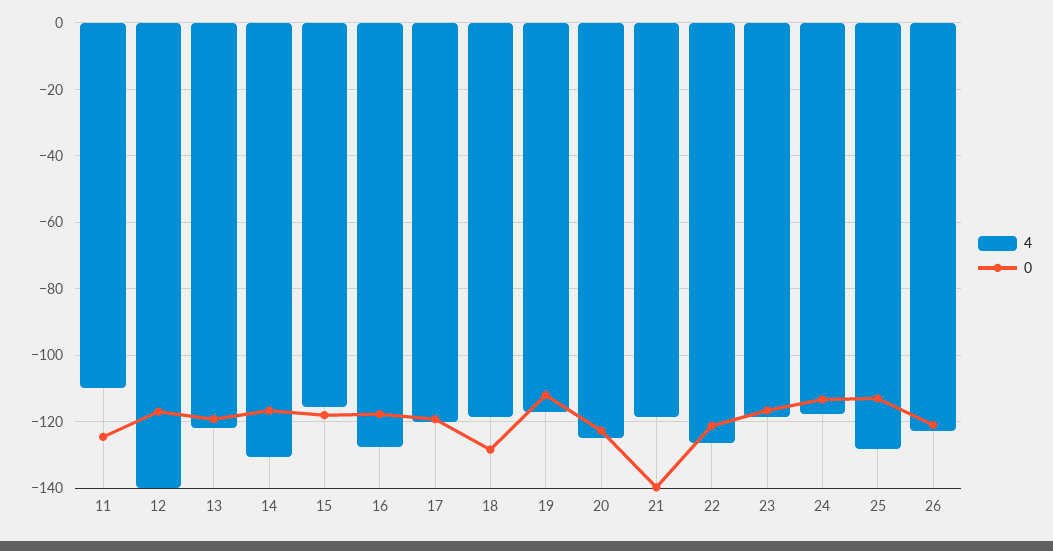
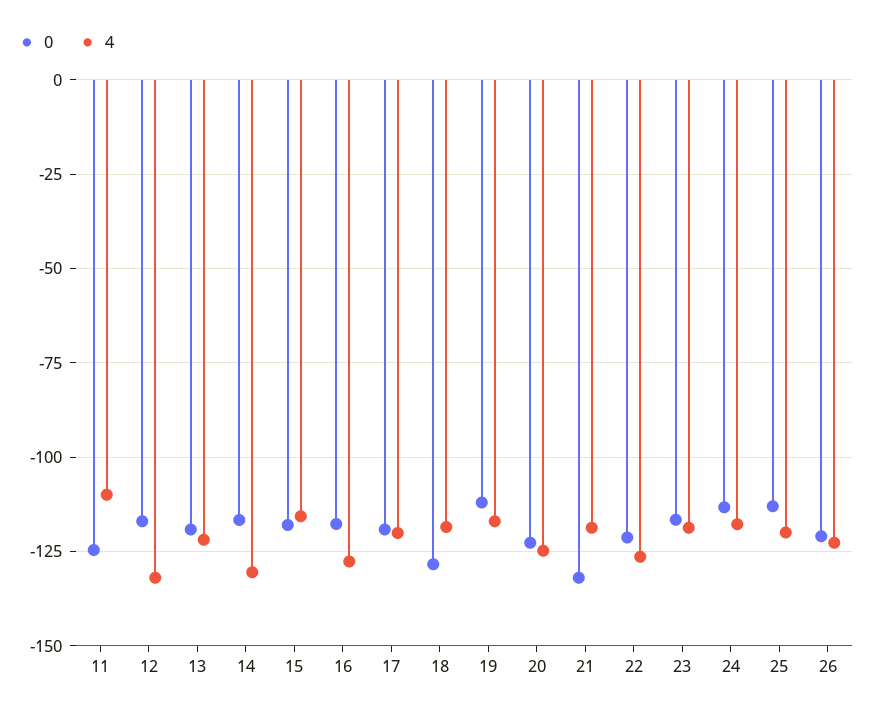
4, 12: -140 -> -132.5
0, 21: -140 -> -132.5
4, 25: -128 -> -120

